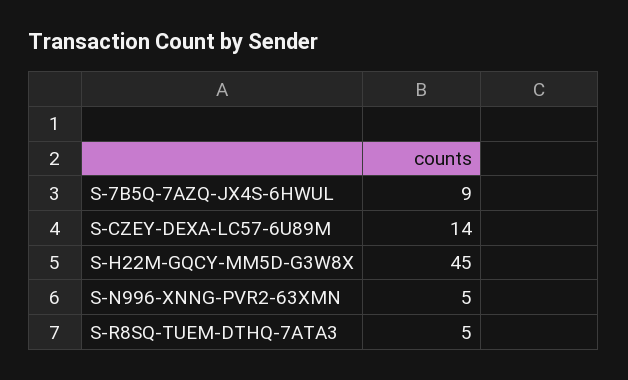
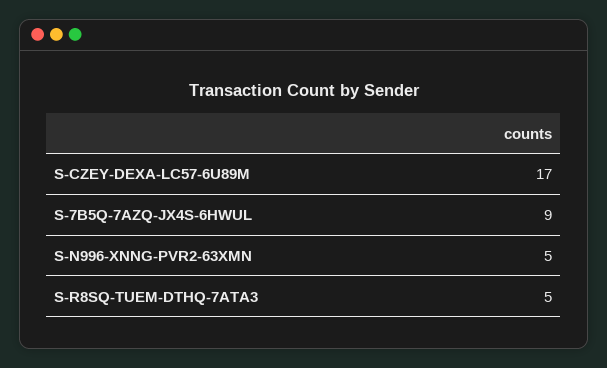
S-CZEY-DEXA-LC57-6U89M: 14 -> 17
S-H22M-GQCY-MM5D-G3W8X: 45 -> none

